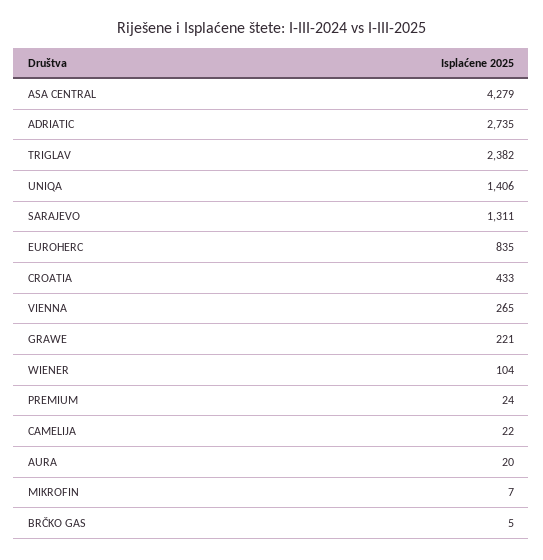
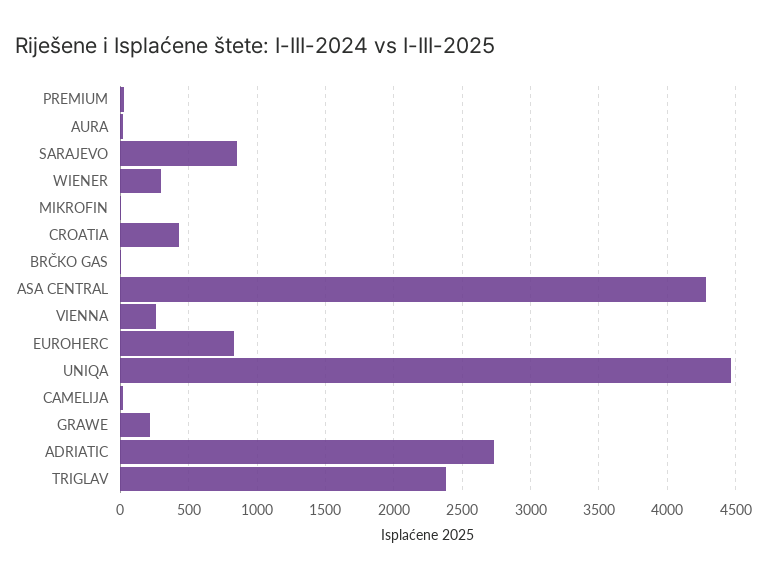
UNIQA: 1406 -> 4450
SARAJEVO: 1311 -> 850
WIENER: 104 -> 300

